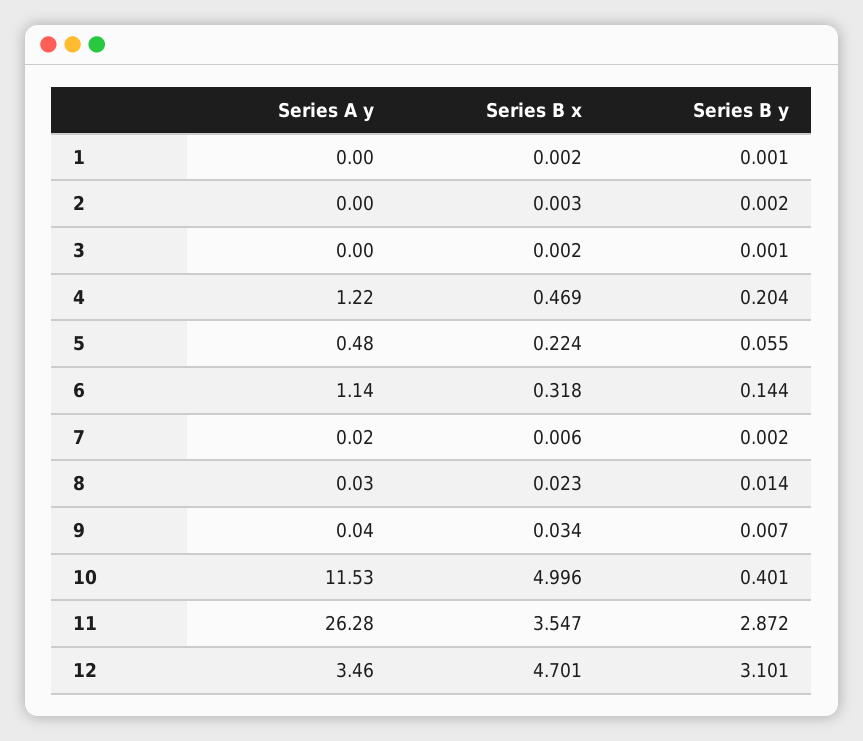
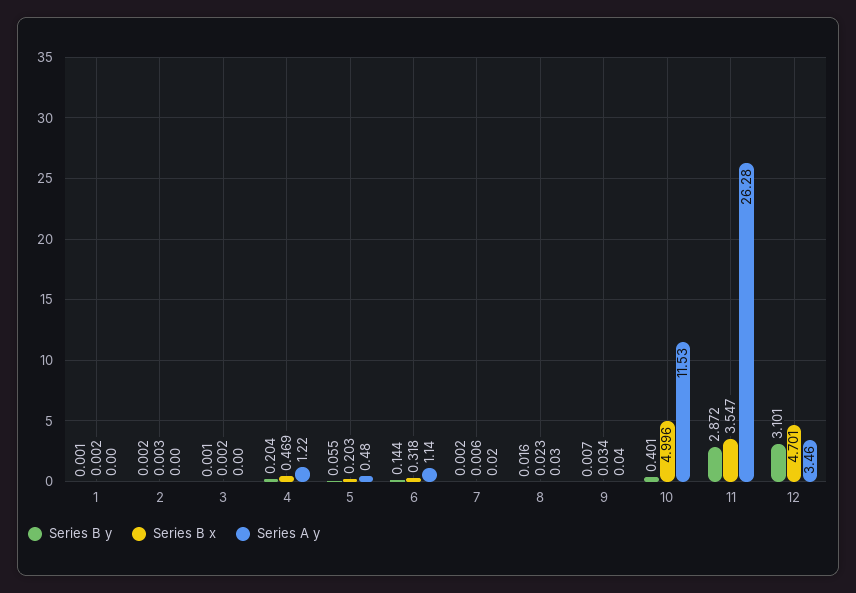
Series B x, 5: 0.224 -> 0.203
Series B y, 8: 0.014 -> 0.016

